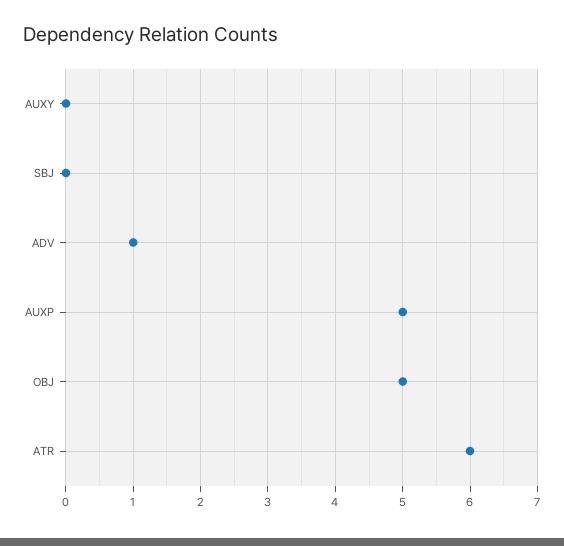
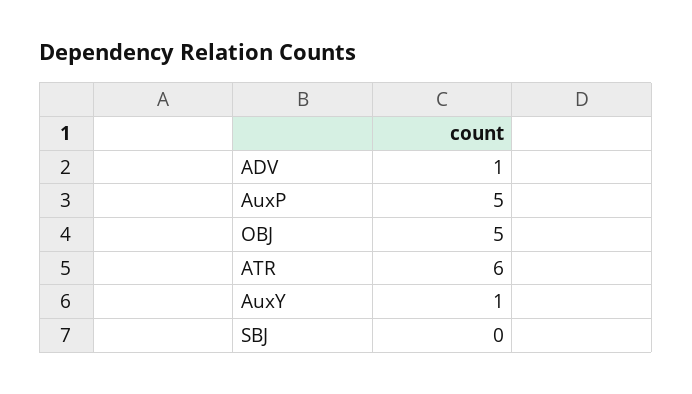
AUXY: 0 -> 1

